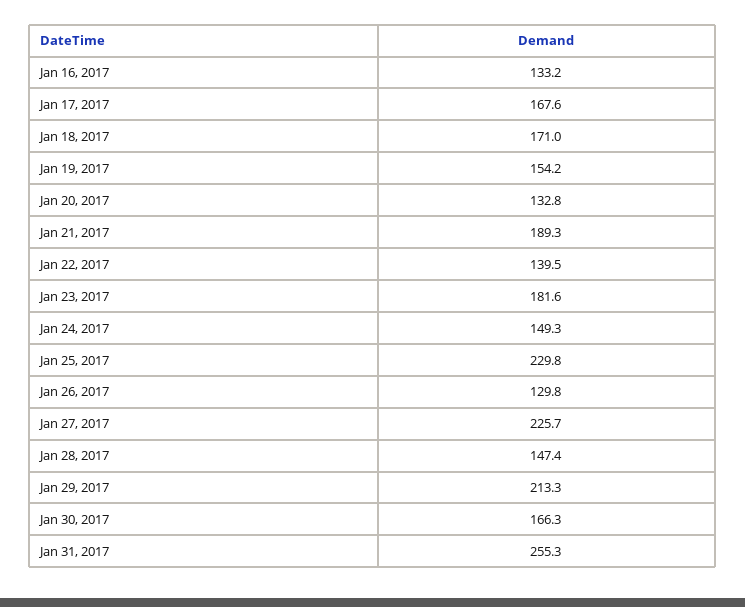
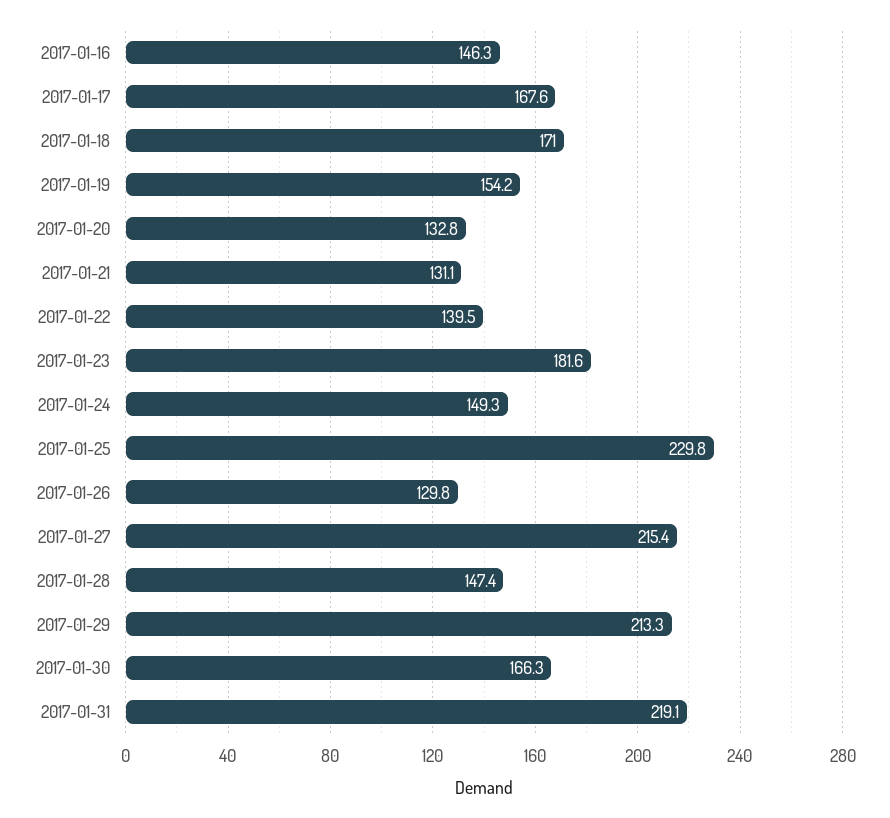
Jan 16, 2017: 133.2 -> 146.3
Jan 21, 2017: 189.3 -> 131.1
Jan 27, 2017: 225.7 -> 215.4
Jan 31, 2017: 255.3 -> 219.1

